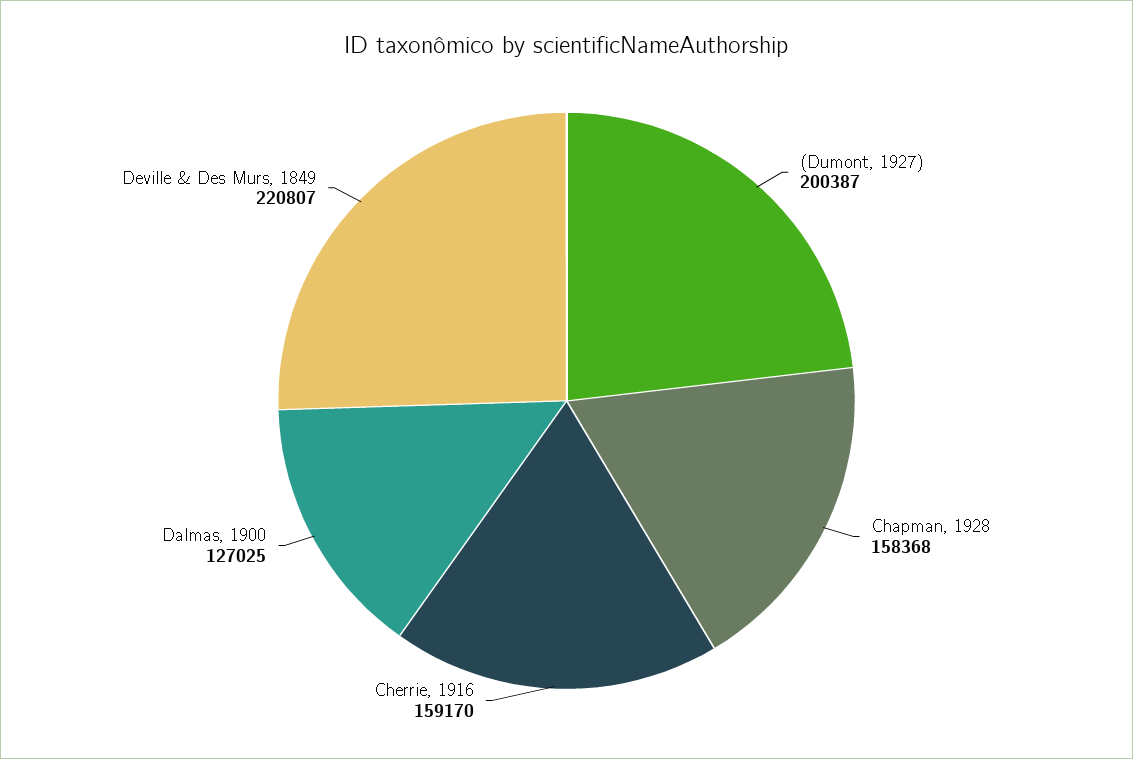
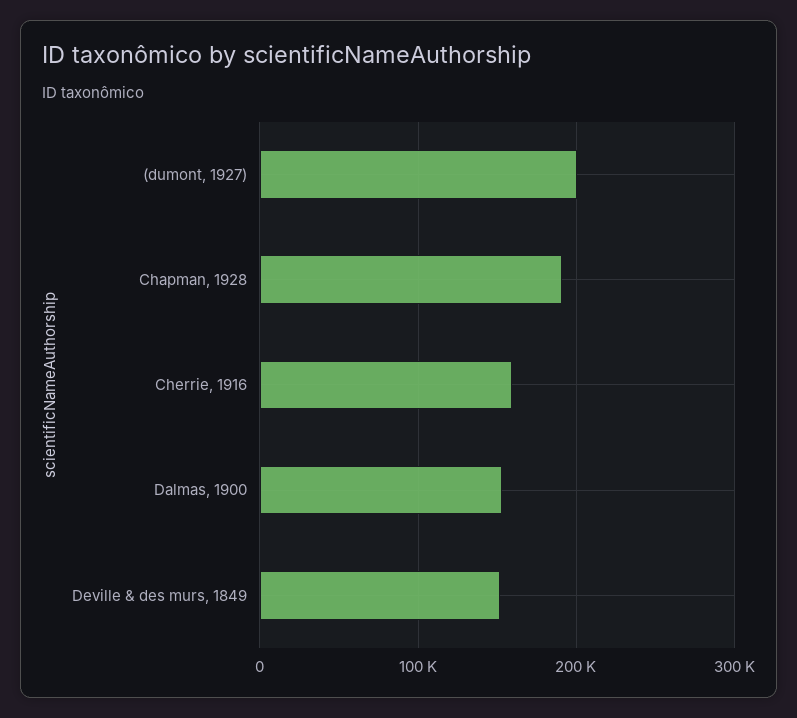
Chapman, 1928: 158368 -> 190000
Dalmas, 1900: 127025 -> 150000
Deville & Des Murs, 1849: 220807 -> 150000

